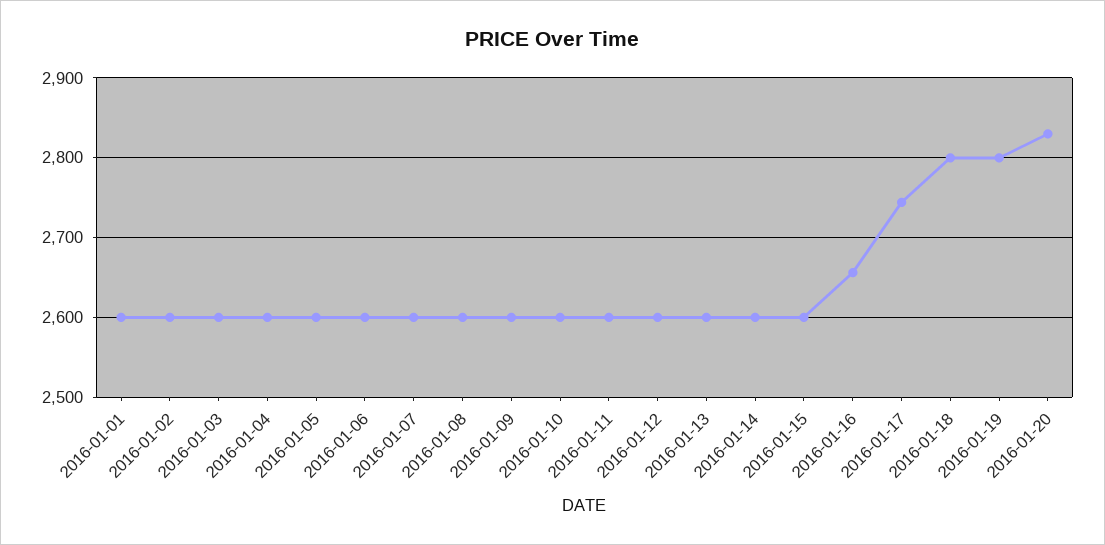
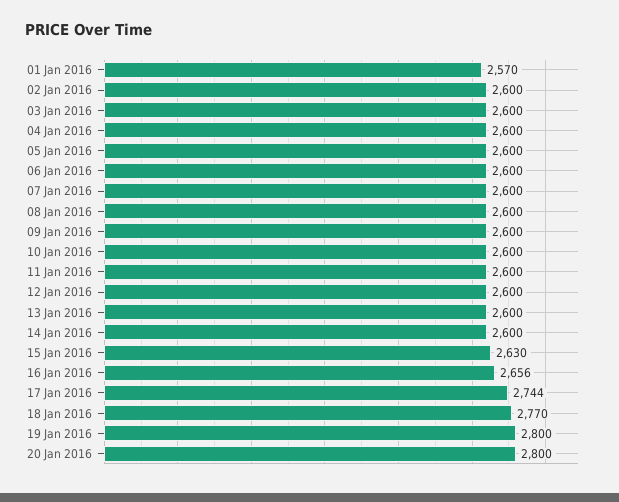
2016-01-01: 2600 -> 2570
2016-01-15: 2600 -> 2630
2016-01-18: 2800 -> 2770
2016-01-20: 2830 -> 2800

